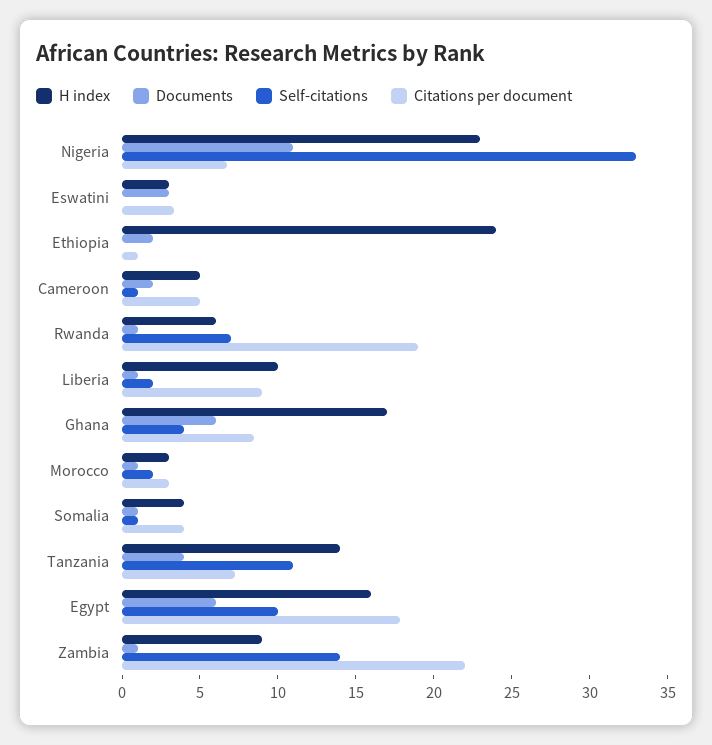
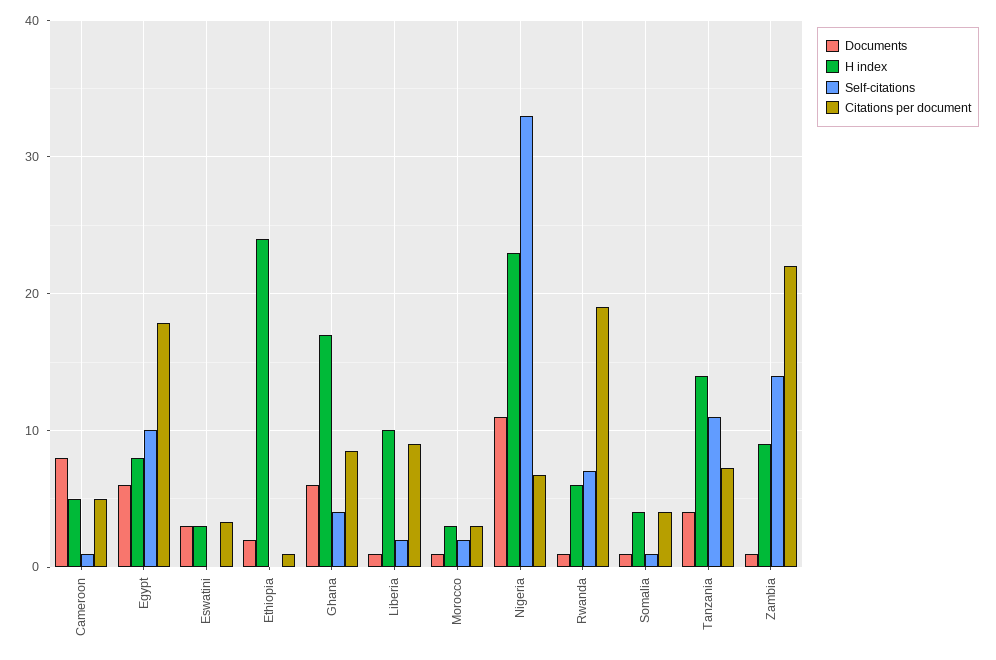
Documents, Cameroon: 2 -> 8
H index, Egypt: 16 -> 8

